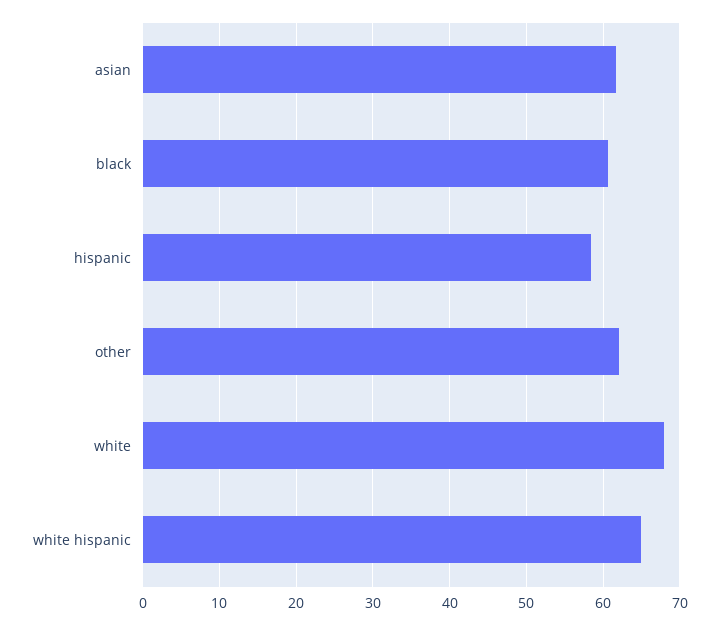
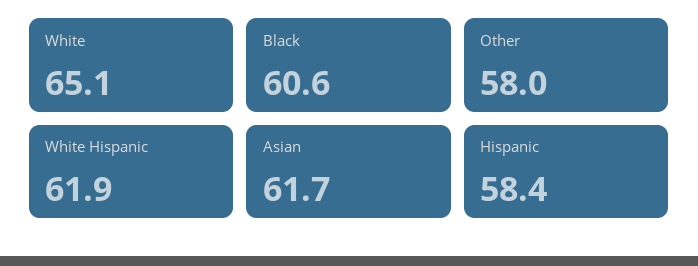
other: 62 -> 58
white: 68 -> 65.1
white hispanic: 65 -> 61.9

